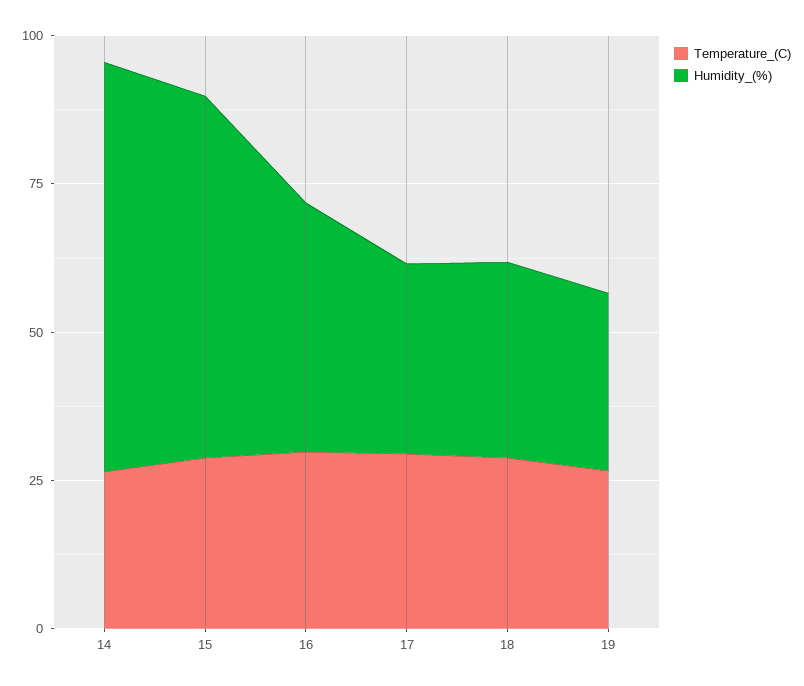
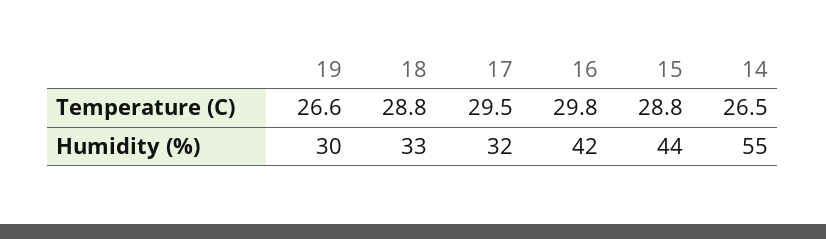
Humidity_(%), 14: 70 -> 55
Humidity_(%), 15: 60 -> 44

